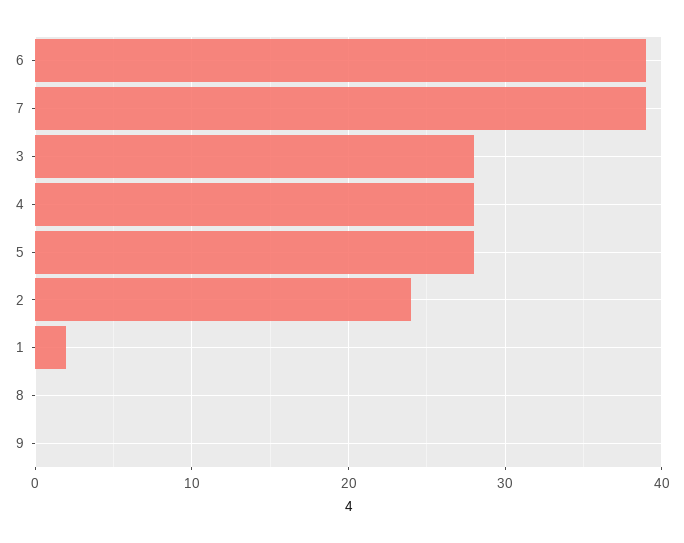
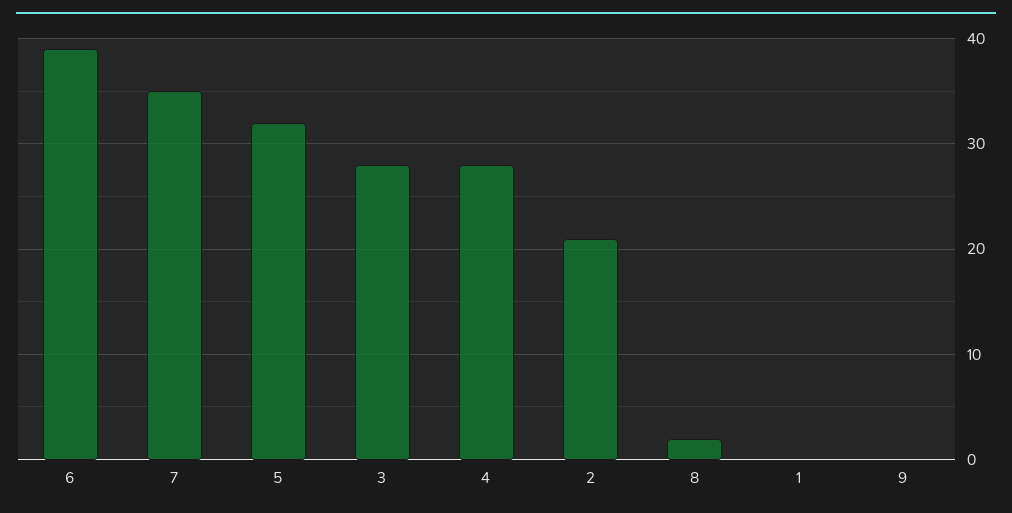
7: 39 -> 35
5: 28 -> 32
2: 24 -> 21
1: 2 -> 0
8: 0 -> 2

